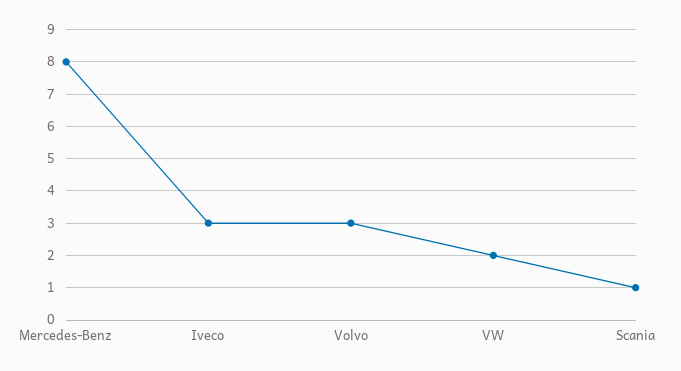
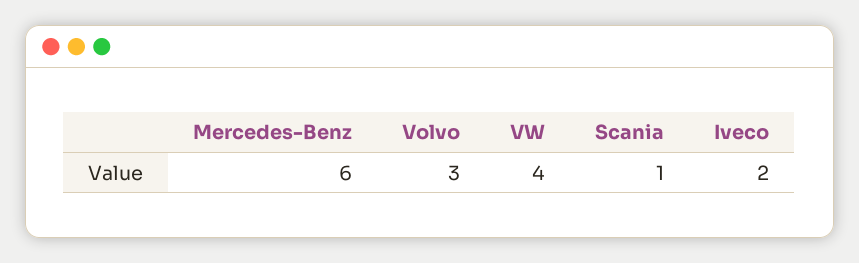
Mercedes-Benz: 8 -> 6
Iveco: 3 -> 2
VW: 2 -> 4

